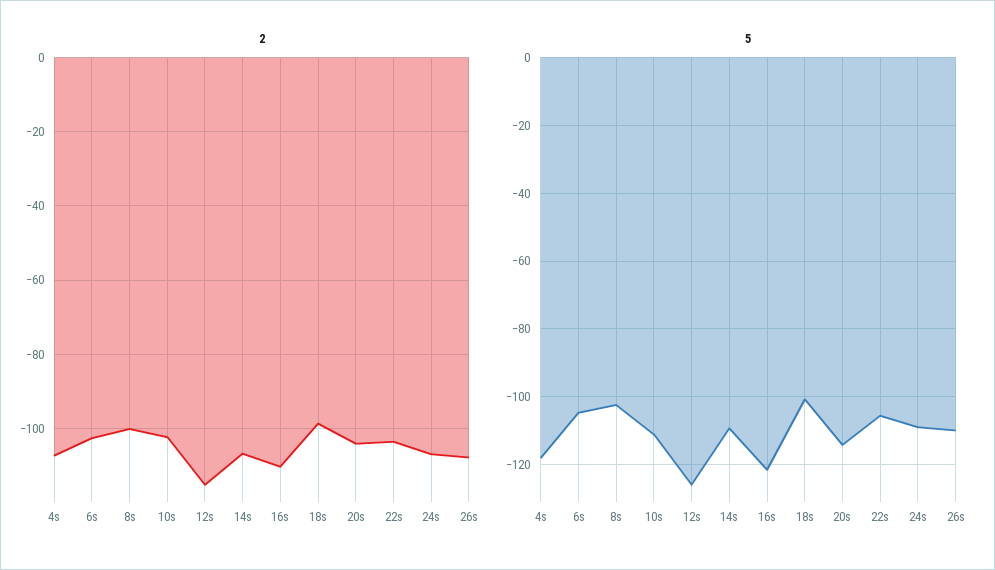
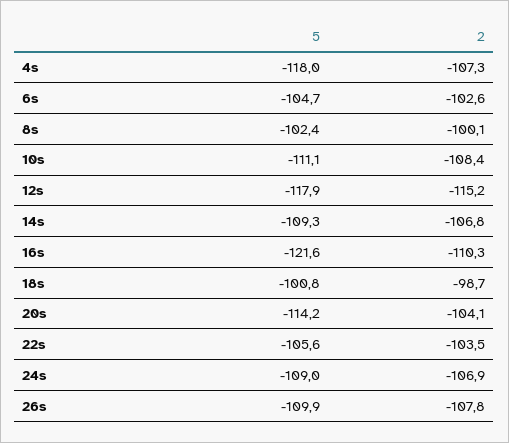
2, 10s: -102 -> -108.4
5, 12s: -126 -> -117.9

